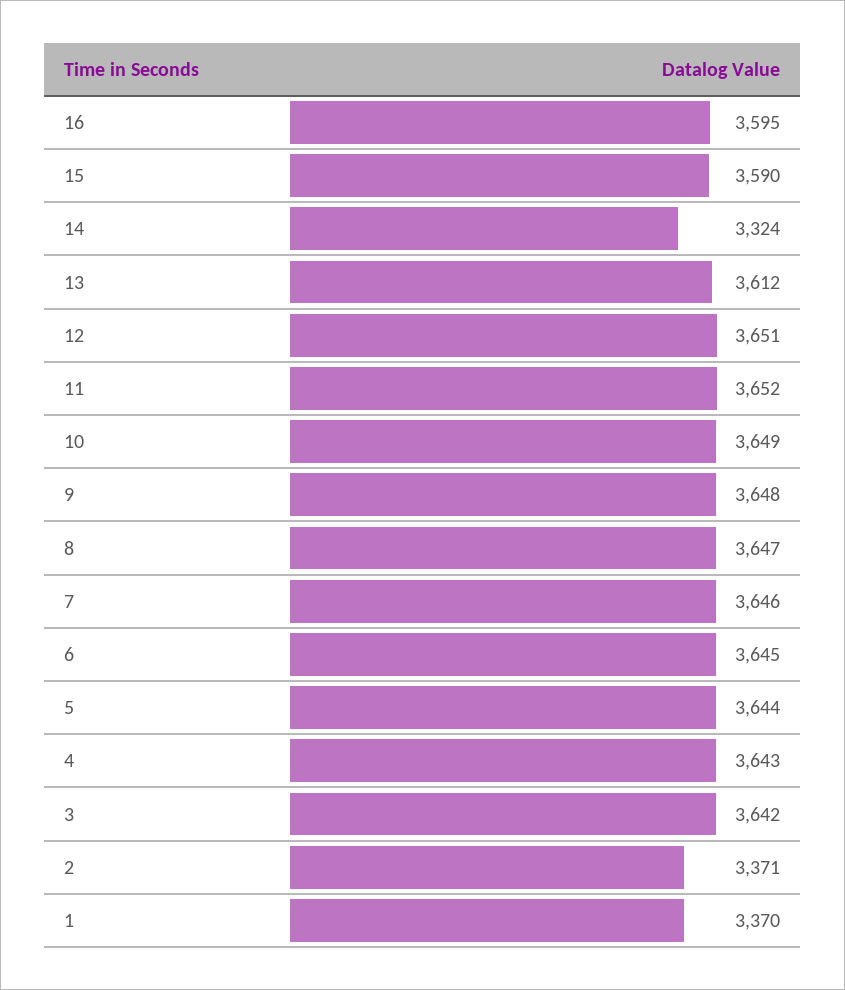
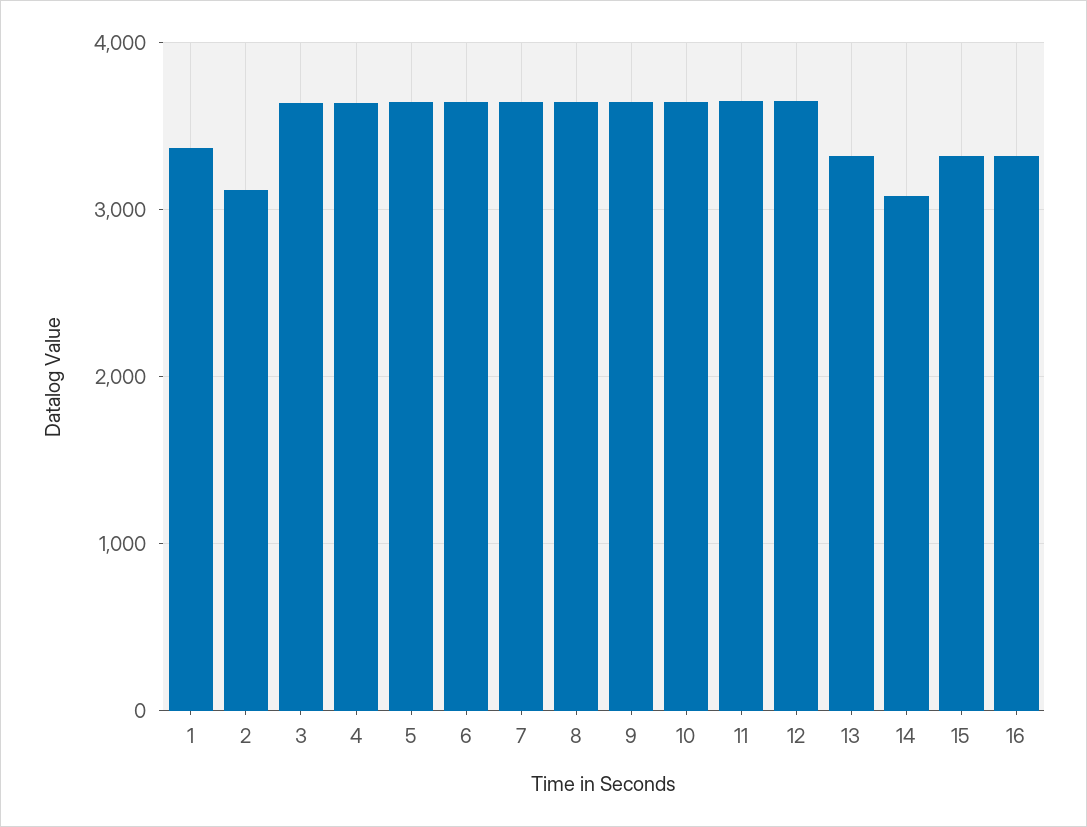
16: 3595 -> 3300
15: 3590 -> 3300
14: 3324 -> 3100
13: 3612 -> 3300
2: 3371 -> 3100

